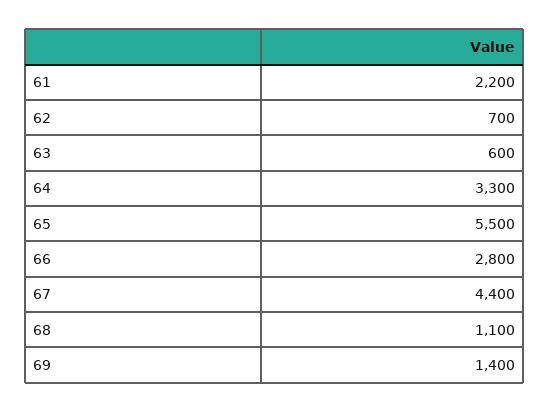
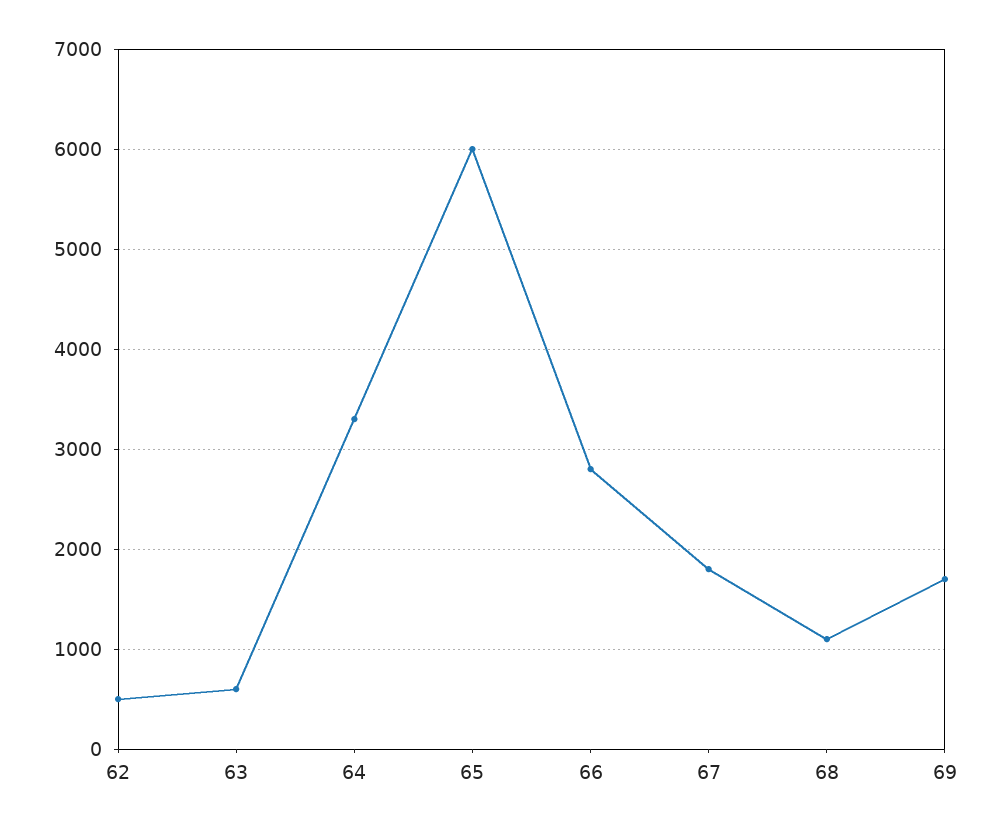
61: 2200 -> none
62: 700 -> 500
65: 5500 -> 6000
67: 4400 -> 1800
69: 1400 -> 1700

